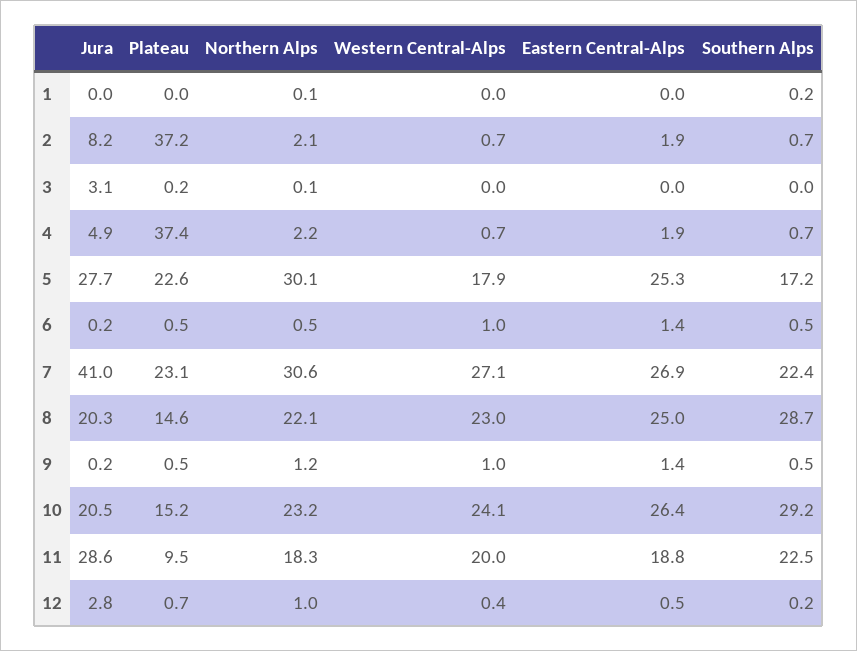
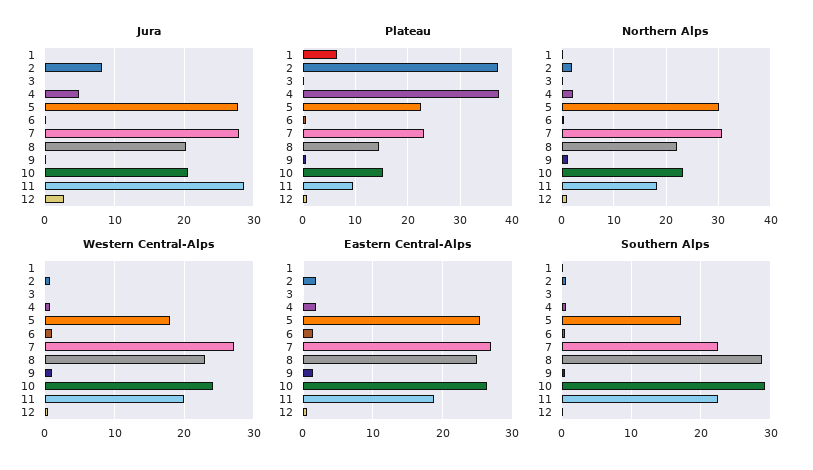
Plateau, 1: 0 -> 6
Jura, 3: 3.1 -> 0
Jura, 7: 41 -> 28

